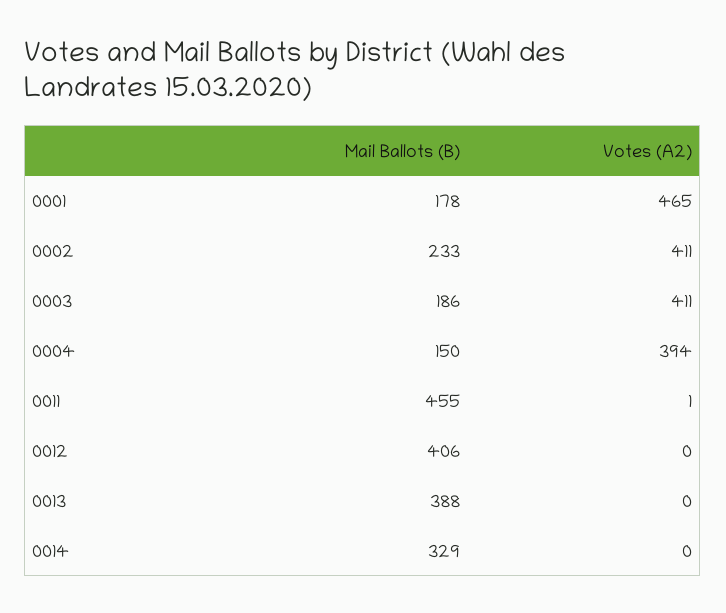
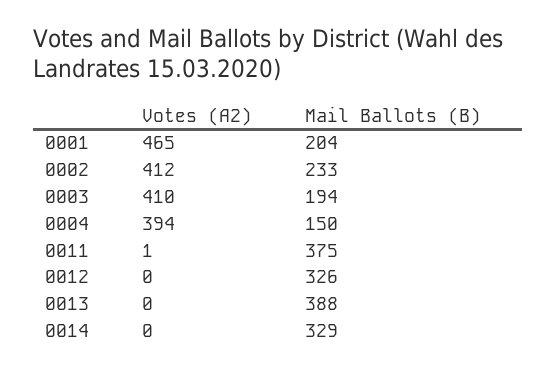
Mail Ballots (B), 0001: 178 -> 204
Votes (A2), 0002: 411 -> 412
Mail Ballots (B), 0003: 186 -> 194
Votes (A2), 0003: 411 -> 410
Mail Ballots (B), 0011: 455 -> 375
Mail Ballots (B), 0012: 406 -> 326

